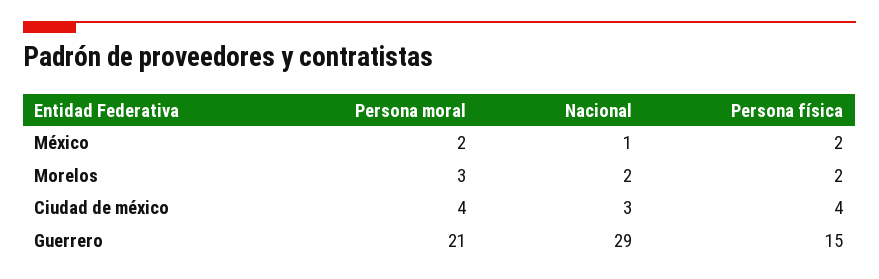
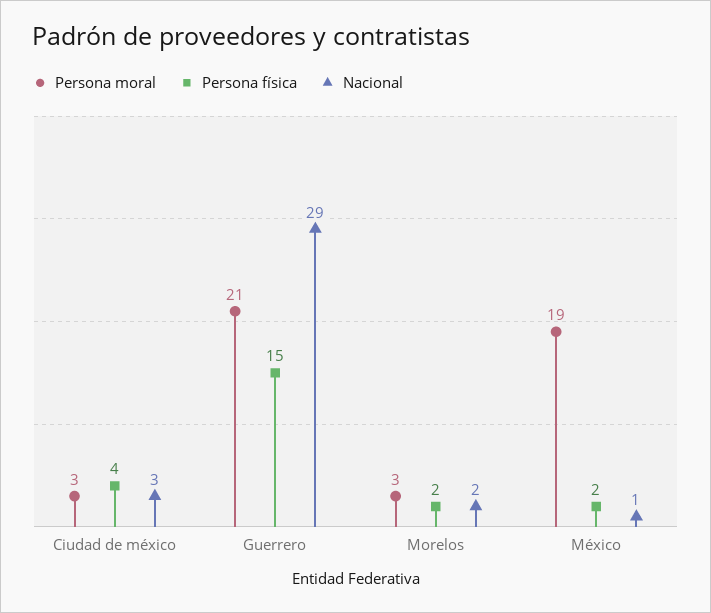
Persona moral, México: 2 -> 19
Persona moral, Ciudad de méxico: 4 -> 3

